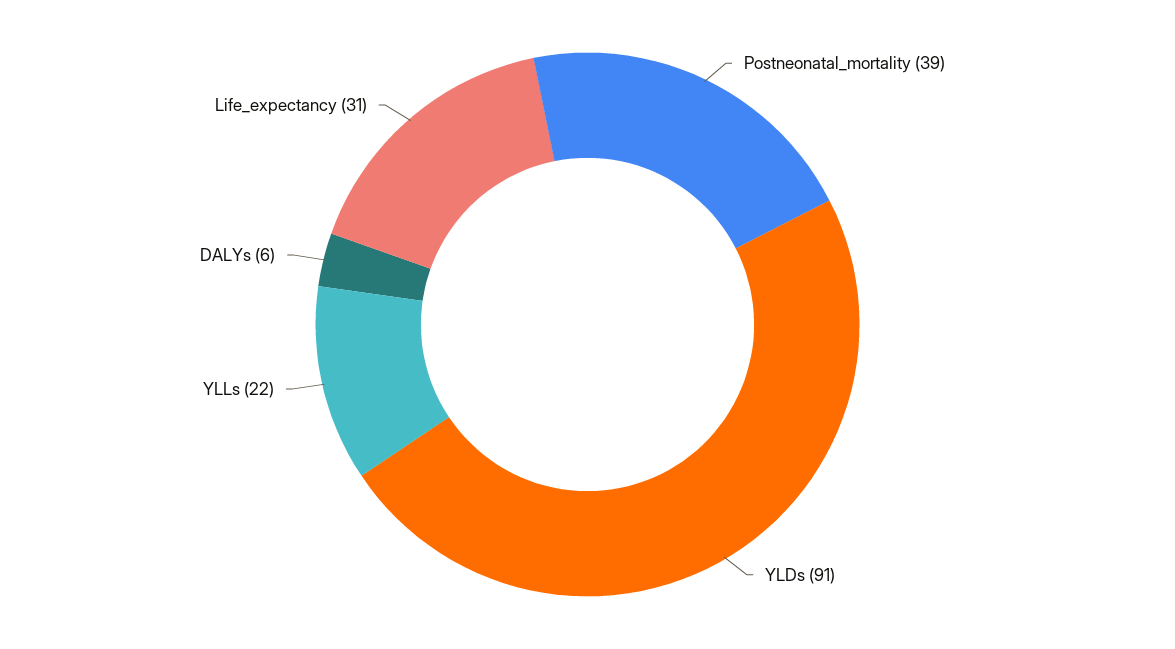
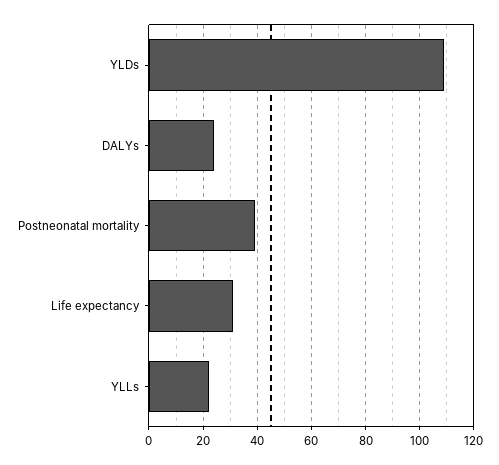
YLDs: 91 -> 110
DALYs: 6 -> 25

